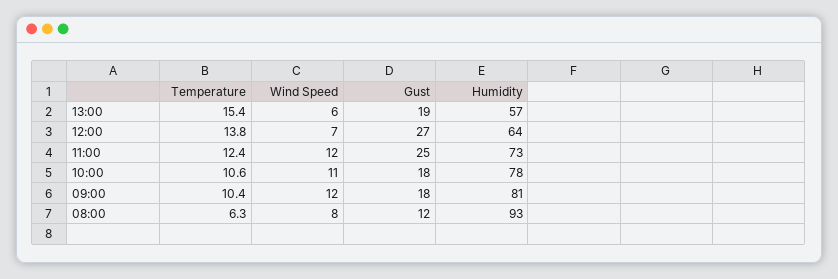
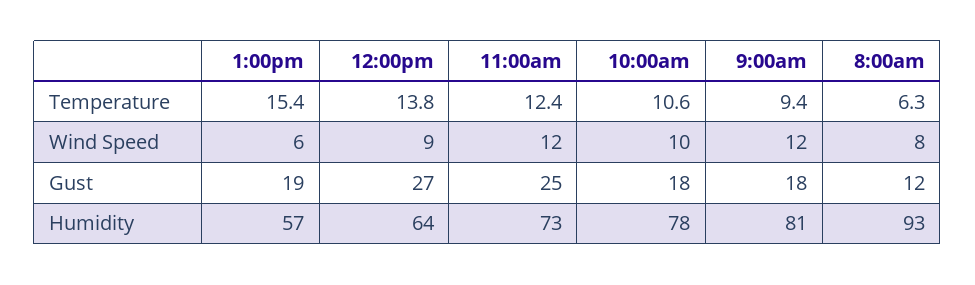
Wind Speed, 12:00: 7 -> 9
Wind Speed, 10:00: 11 -> 10
Temperature, 09:00: 10.4 -> 9.4

